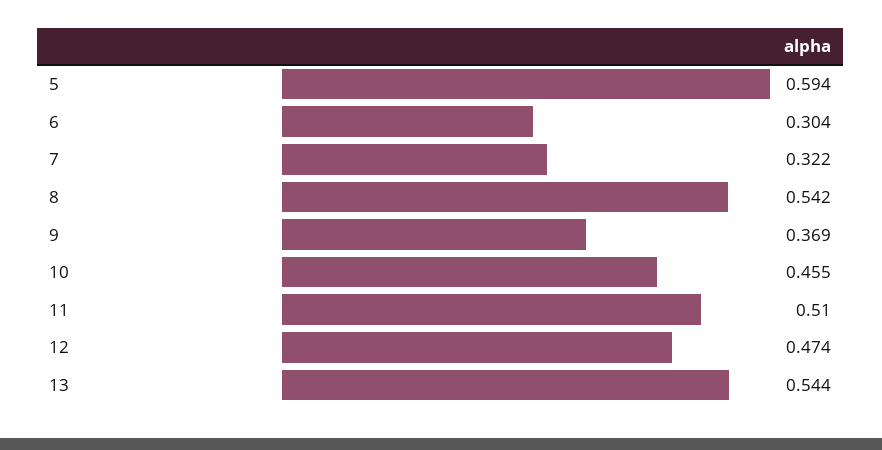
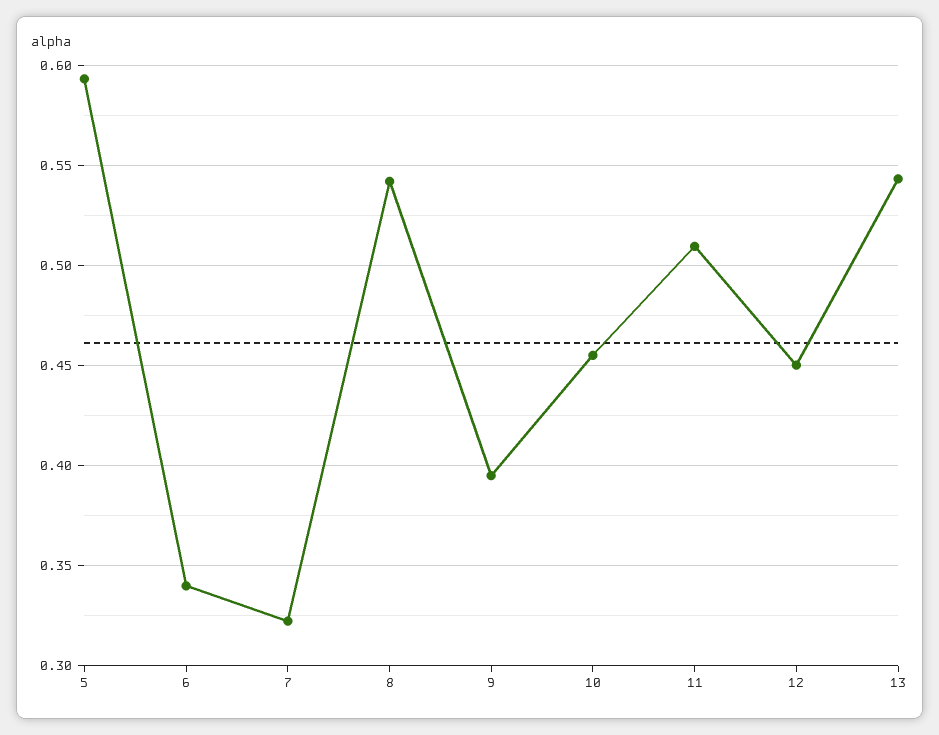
6: 0.304 -> 0.34
9: 0.369 -> 0.395
12: 0.474 -> 0.45

